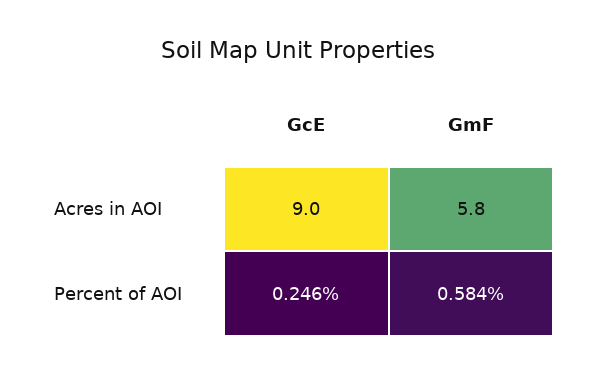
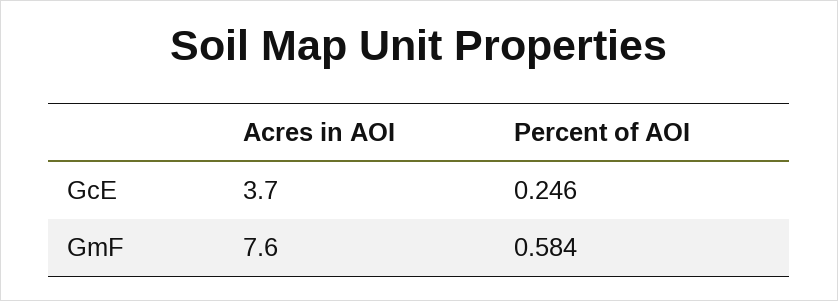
GcE, Acres in AOI: 9 -> 3.7
GmF, Acres in AOI: 5.8 -> 7.6

